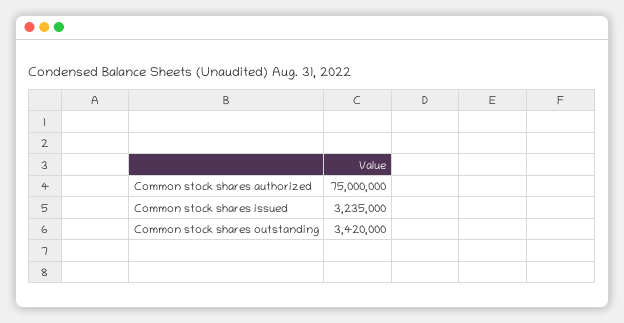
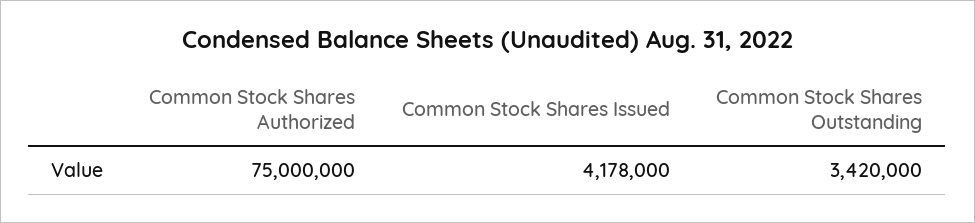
Common stock shares issued: 3235000 -> 4178000

